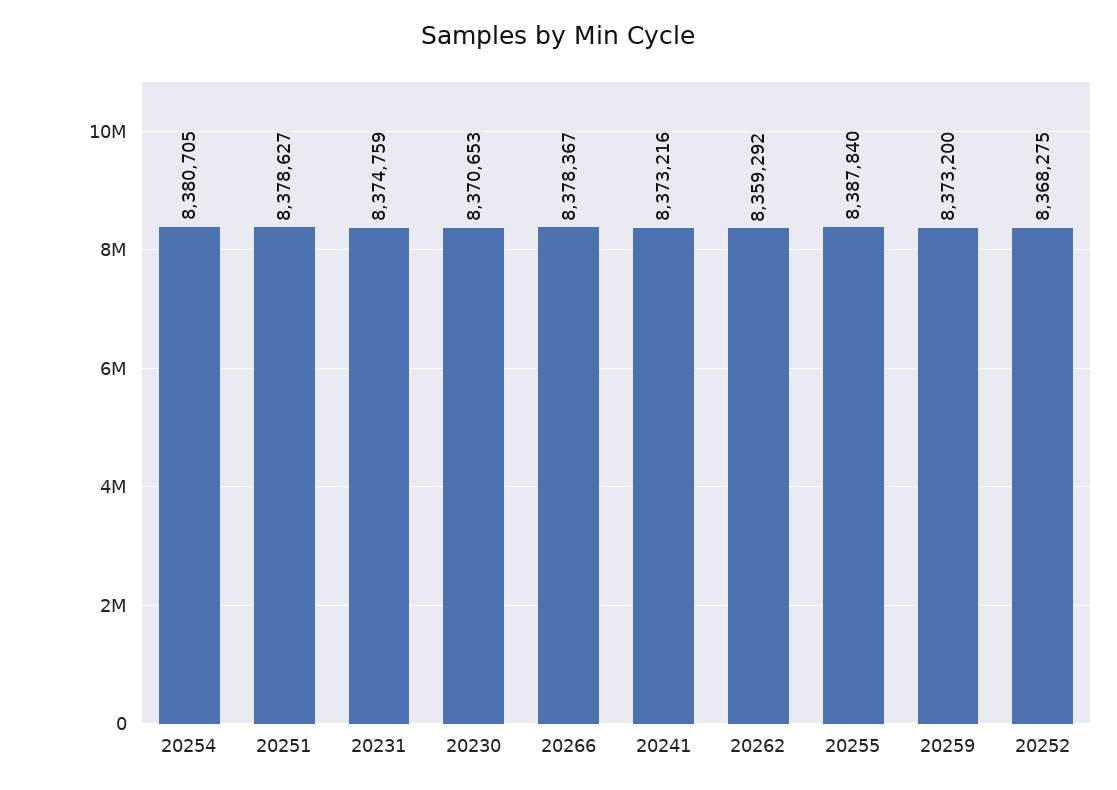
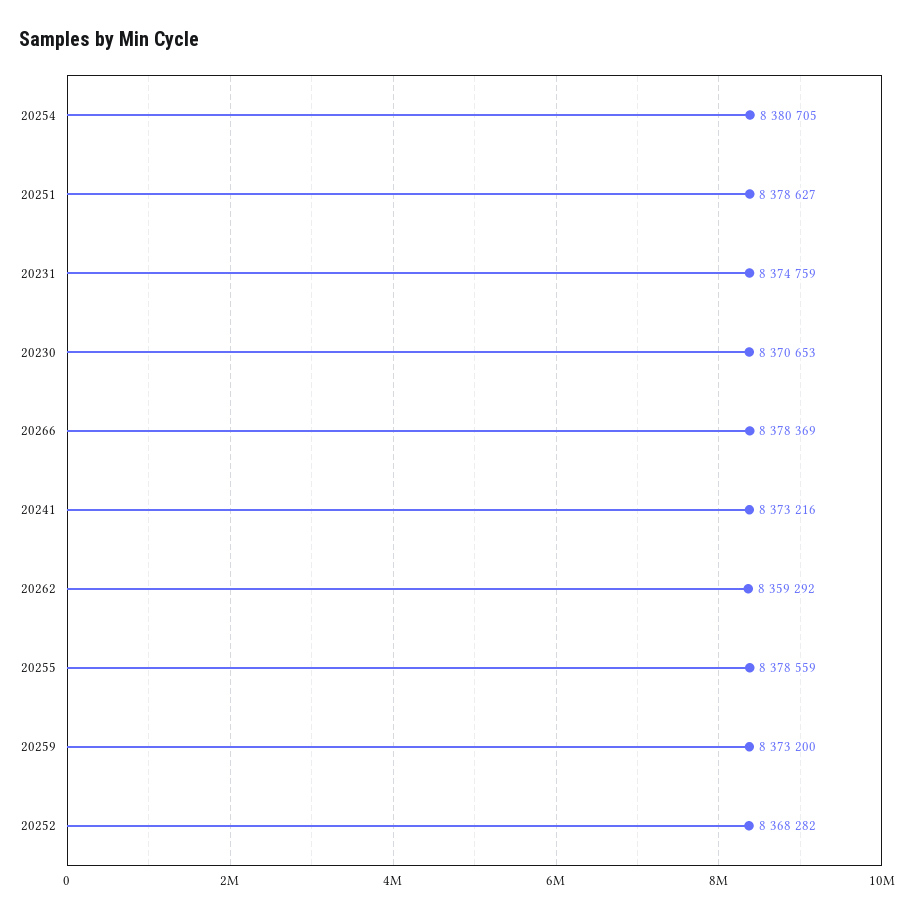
20266: 8378367 -> 8378369
20255: 8387840 -> 8378559
20252: 8368275 -> 8368282

